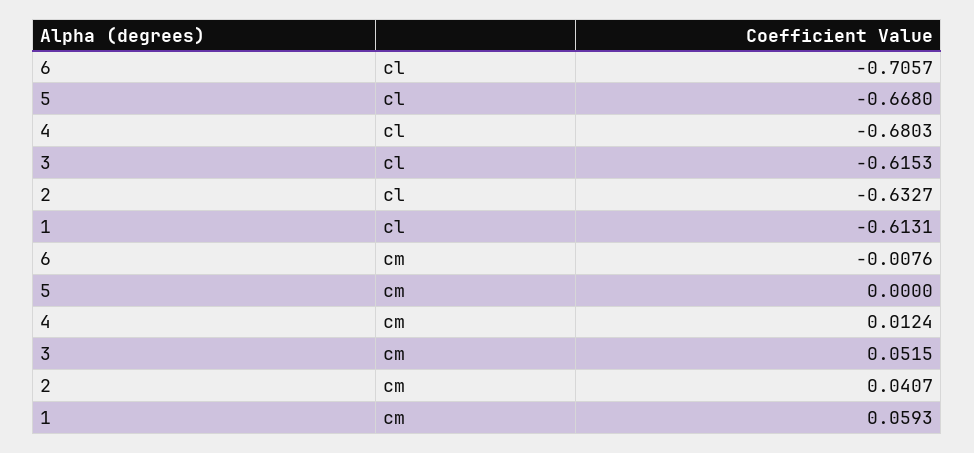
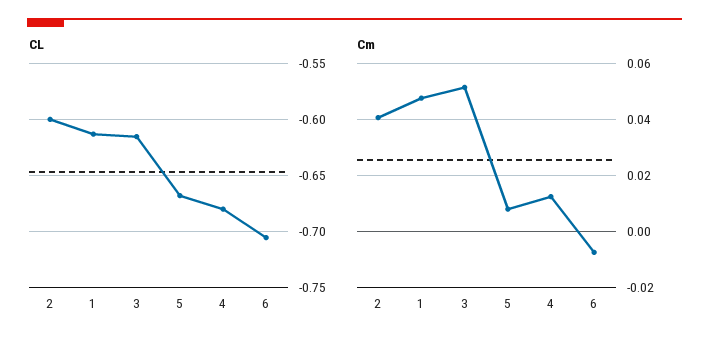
cl, 2: -0.6327 -> -0.6
cm, 5: 0 -> 0.0075
cm, 1: 0.0593 -> 0.0475

